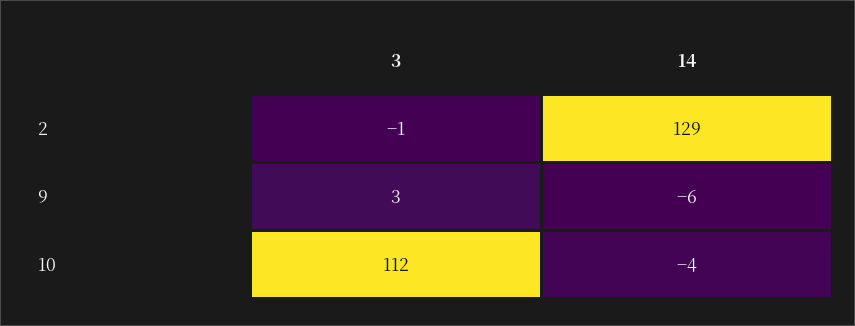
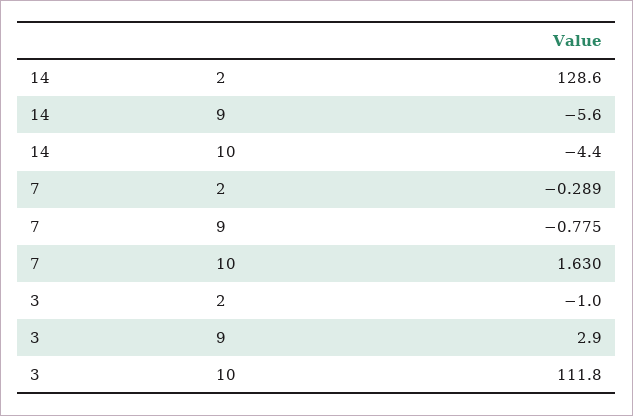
7, 2: none -> -0.289
7, 9: none -> -0.775
7, 10: none -> 1.63

